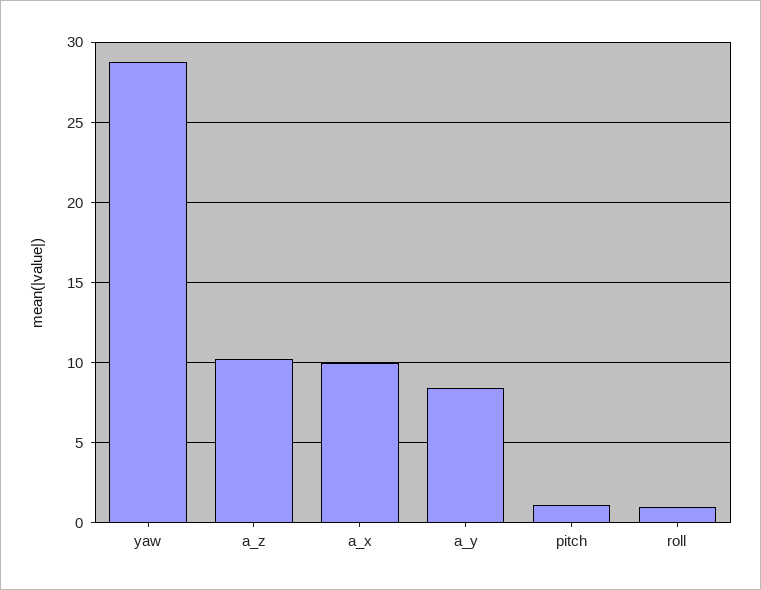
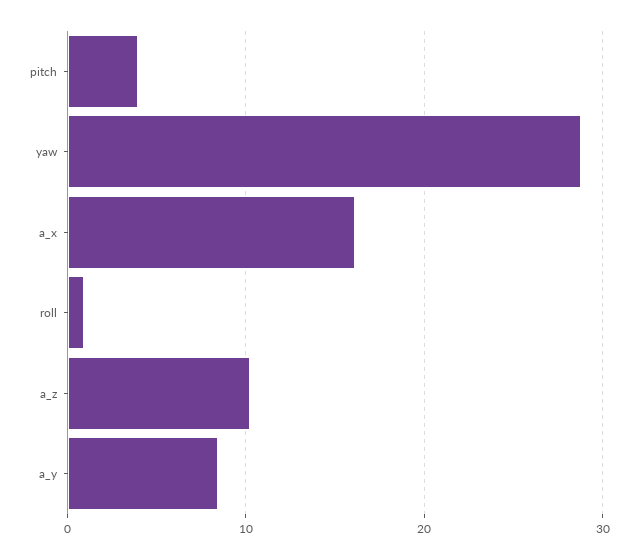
a_x: 10 -> 16
pitch: 1 -> 4

